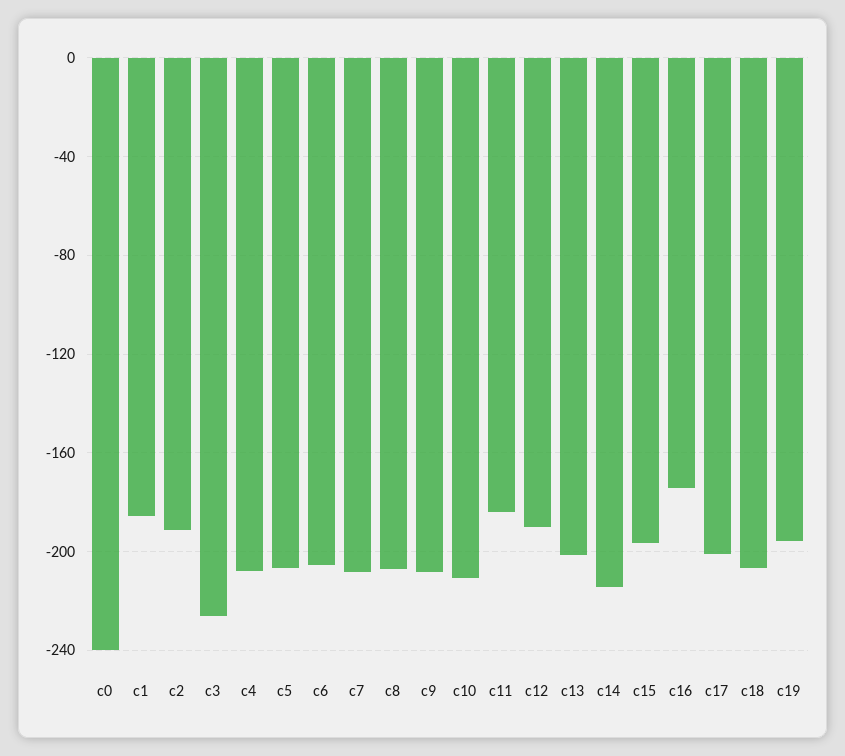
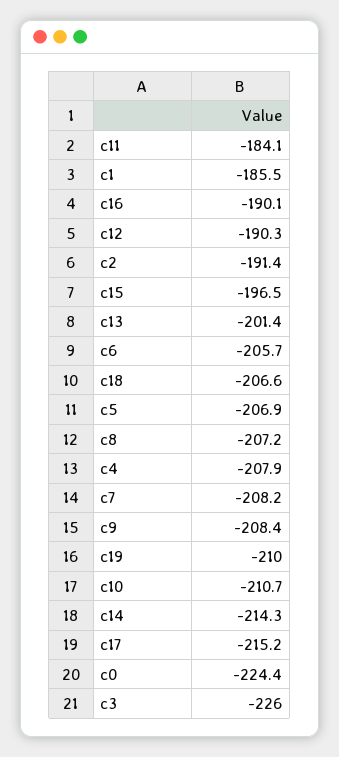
c0: -240 -> -224.4
c16: -175 -> -190.1
c17: -200 -> -215.2
c19: -195 -> -210

